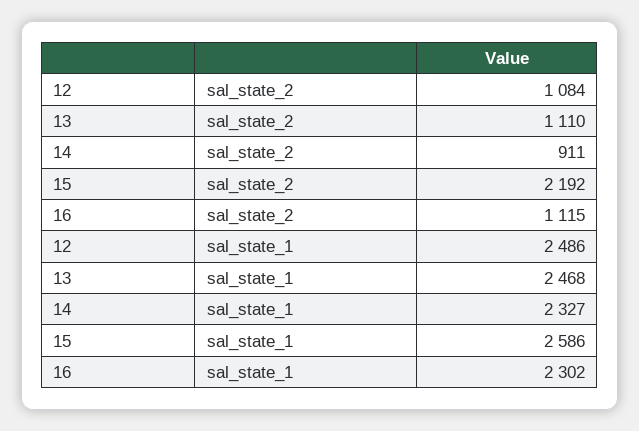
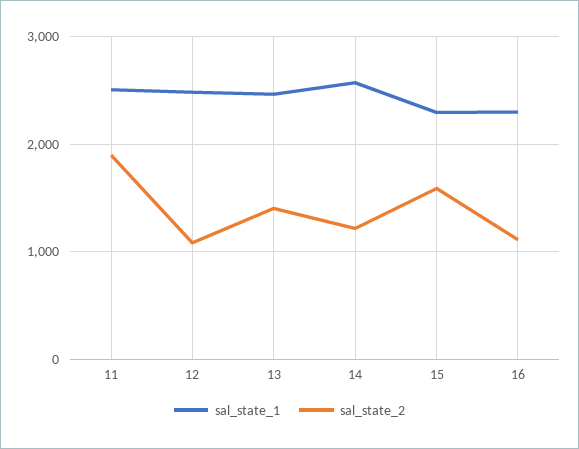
sal_state_2, 13: 1110 -> 1400
sal_state_2, 14: 911 -> 1200
sal_state_2, 15: 2192 -> 1600
sal_state_1, 14: 2327 -> 2600
sal_state_1, 15: 2586 -> 2300
sal_state_1, 11: none -> 2500
sal_state_2, 11: none -> 1900

